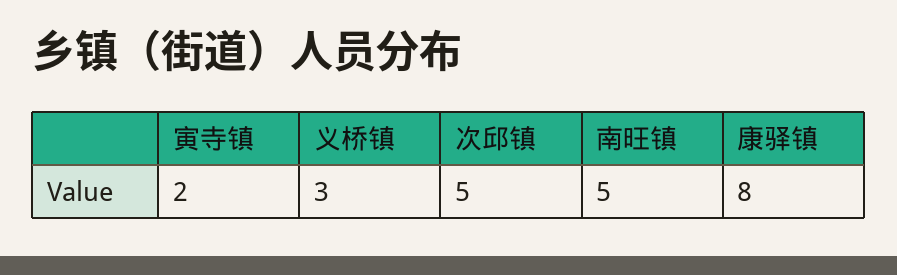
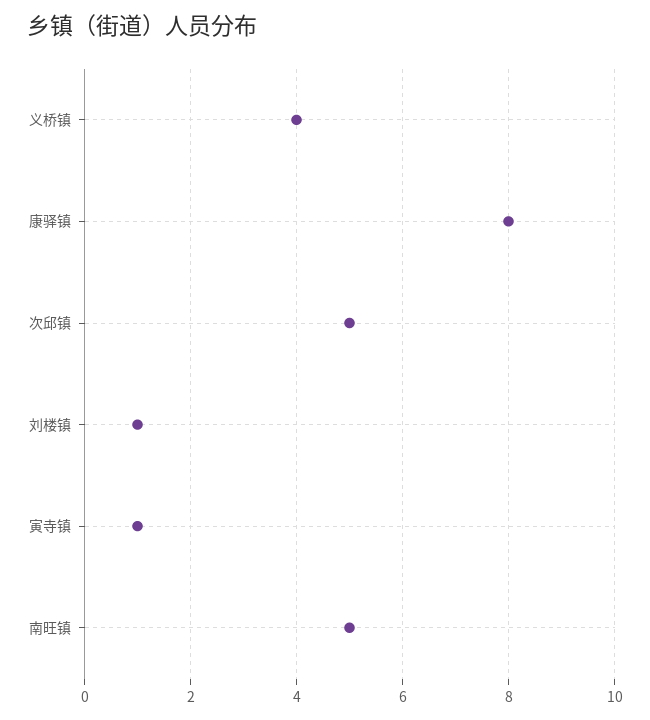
寅寺镇: 2 -> 1
义桥镇: 3 -> 4
刘楼镇: none -> 1

